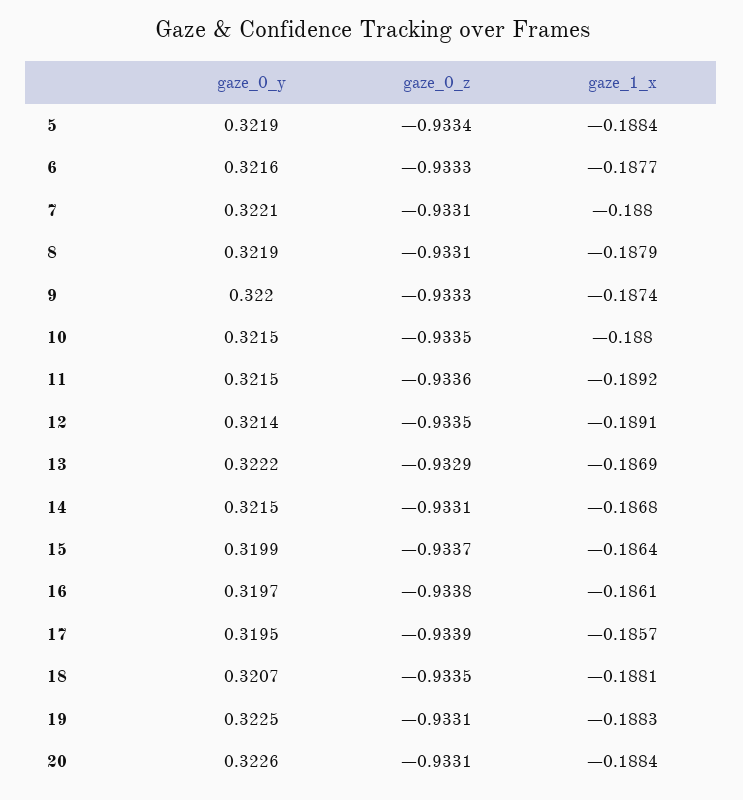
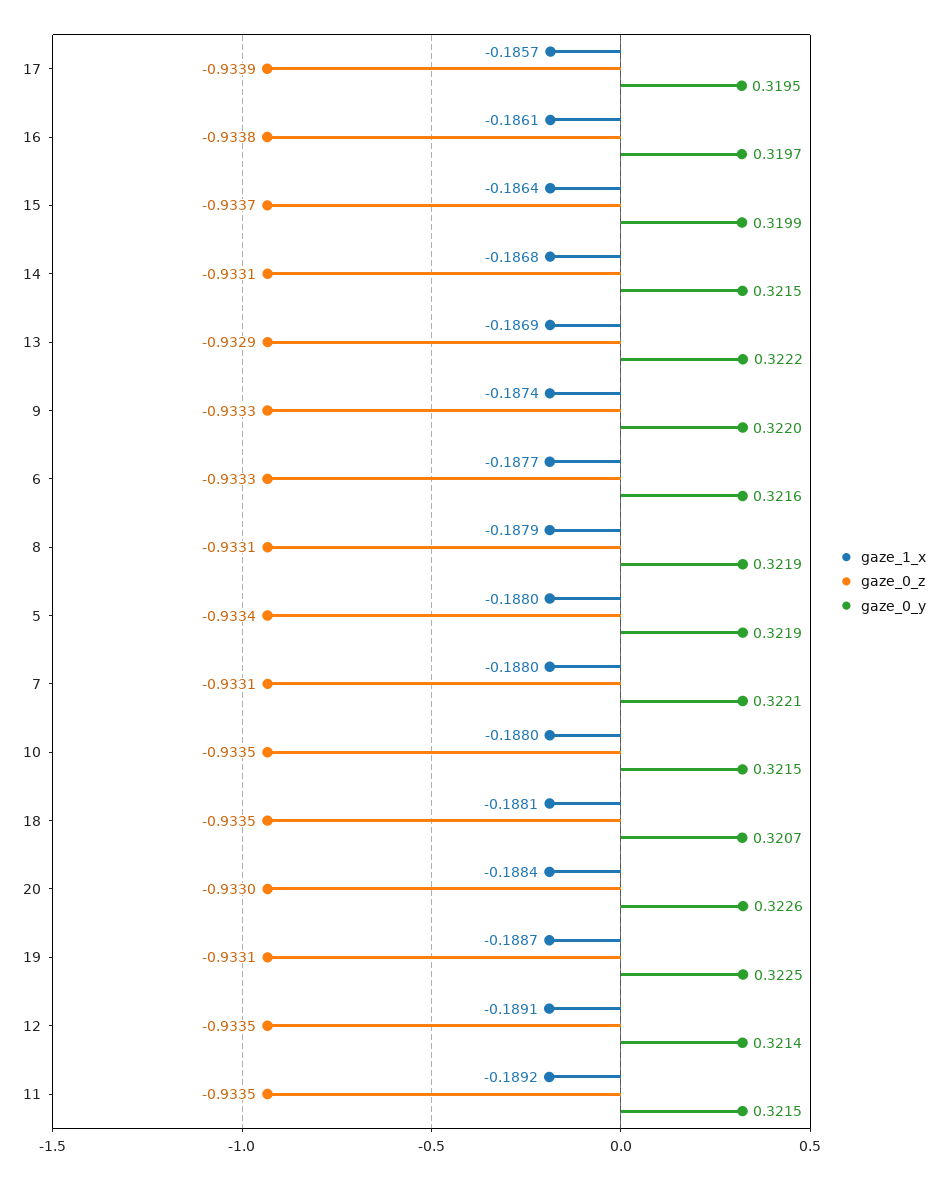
gaze_1_x, 5: -0.1884 -> -0.188
gaze_0_z, 11: -0.9336 -> -0.9335
gaze_1_x, 19: -0.1883 -> -0.1887
gaze_0_z, 20: -0.9331 -> -0.933

